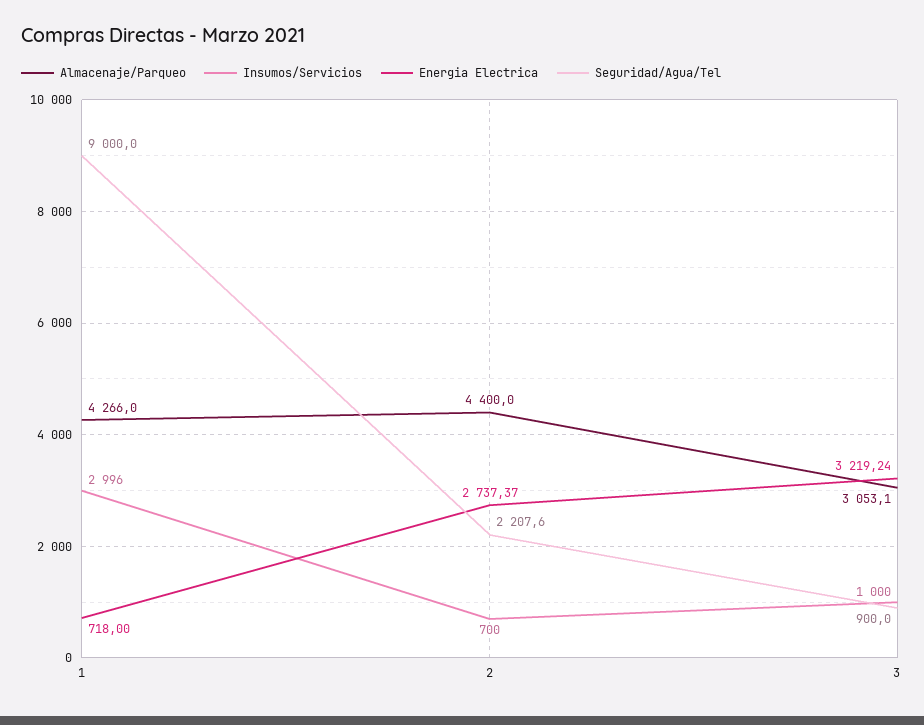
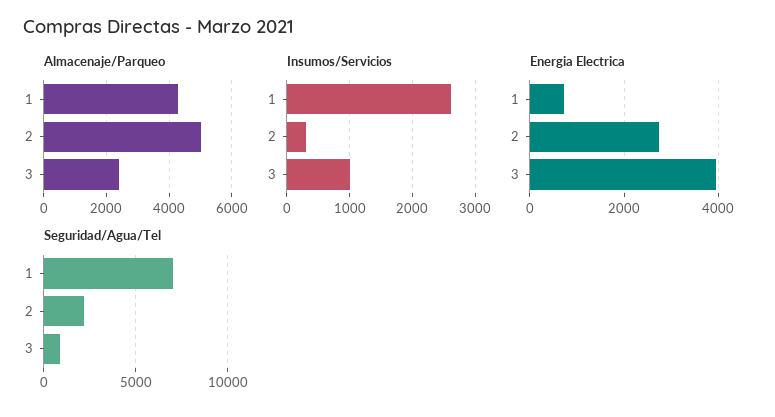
Insumos/Servicios, 1: 2996 -> 2600
Seguridad/Agua/Tel, 1: 9000 -> 7000
Almacenaje/Parqueo, 2: 4400 -> 5000
Insumos/Servicios, 2: 700 -> 300
Almacenaje/Parqueo, 3: 3053.1 -> 2400
Energia Electrica, 3: 3219.24 -> 4000

